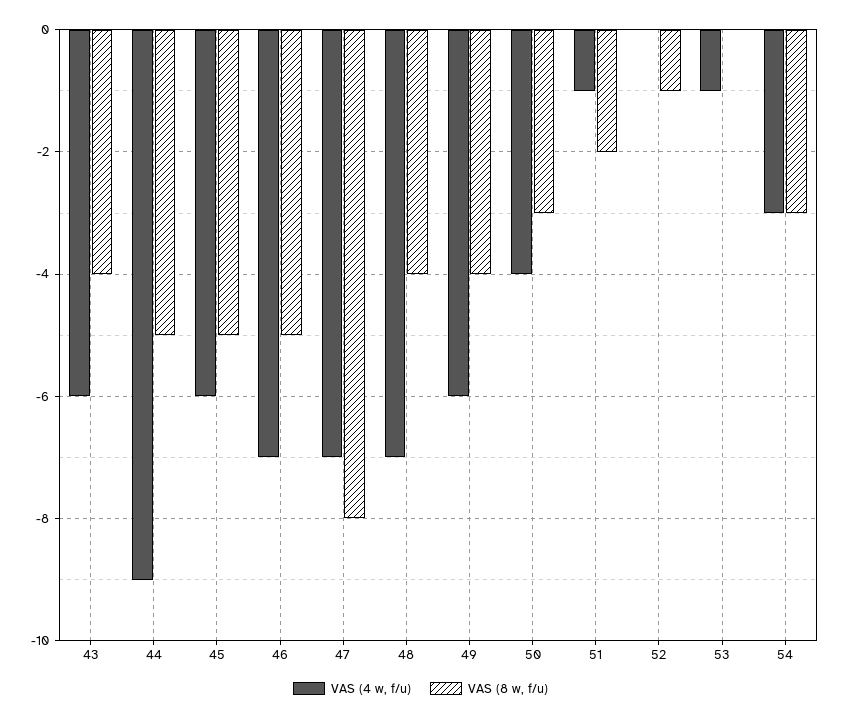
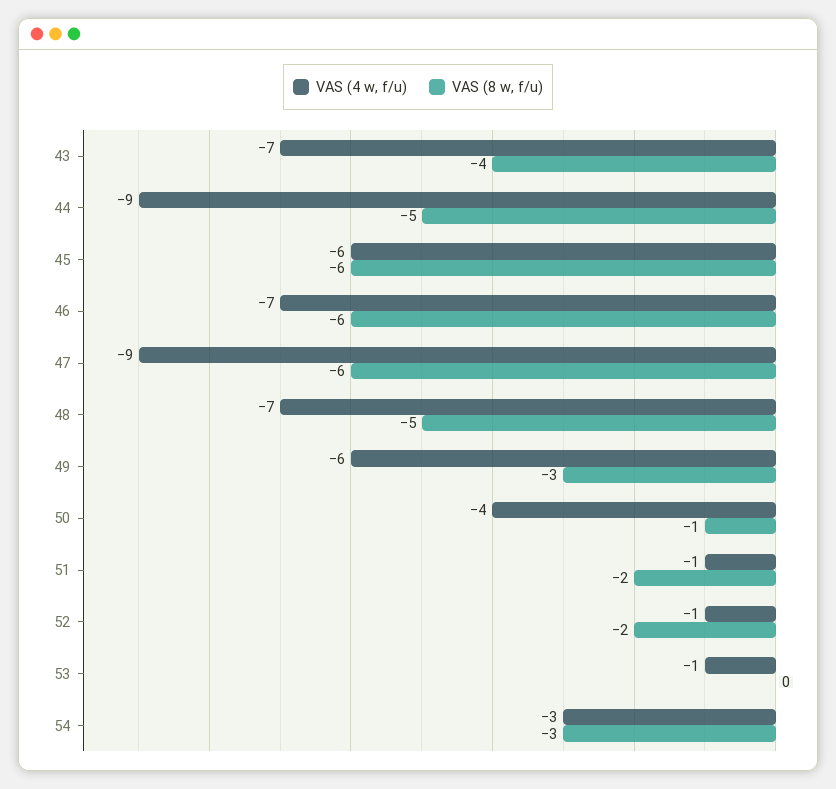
VAS (4 w, f/u), 43: -6 -> -7
VAS (8 w, f/u), 45: -5 -> -6
VAS (8 w, f/u), 46: -5 -> -6
VAS (4 w, f/u), 47: -7 -> -9
VAS (8 w, f/u), 47: -8 -> -6
VAS (8 w, f/u), 48: -4 -> -5
VAS (8 w, f/u), 49: -4 -> -3
VAS (8 w, f/u), 50: -3 -> -1
VAS (4 w, f/u), 52: 0 -> -1
VAS (8 w, f/u), 52: -1 -> -2

